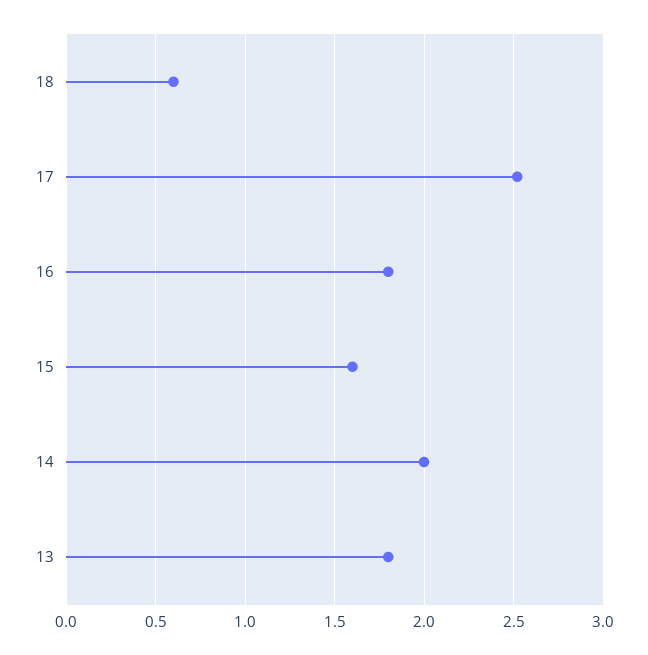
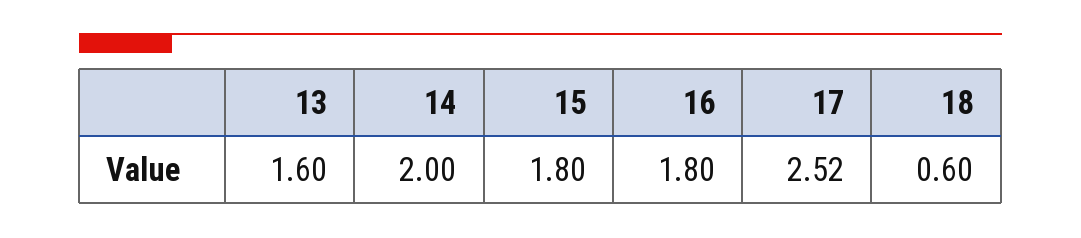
15: 1.6 -> 1.8
13: 1.8 -> 1.6

